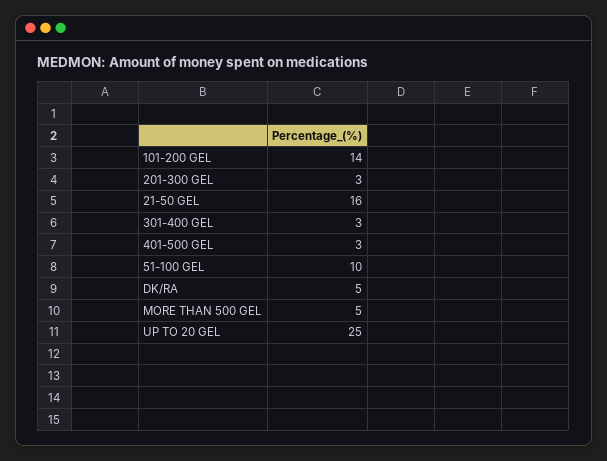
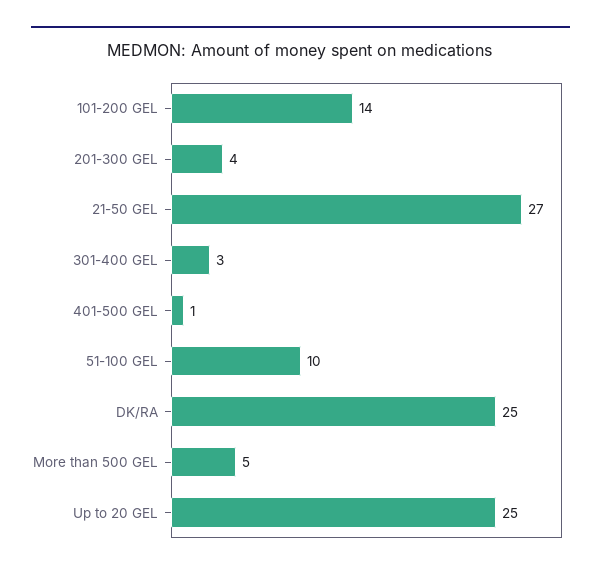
201-300 GEL: 3 -> 4
21-50 GEL: 16 -> 27
401-500 GEL: 3 -> 1
DK/RA: 5 -> 25

